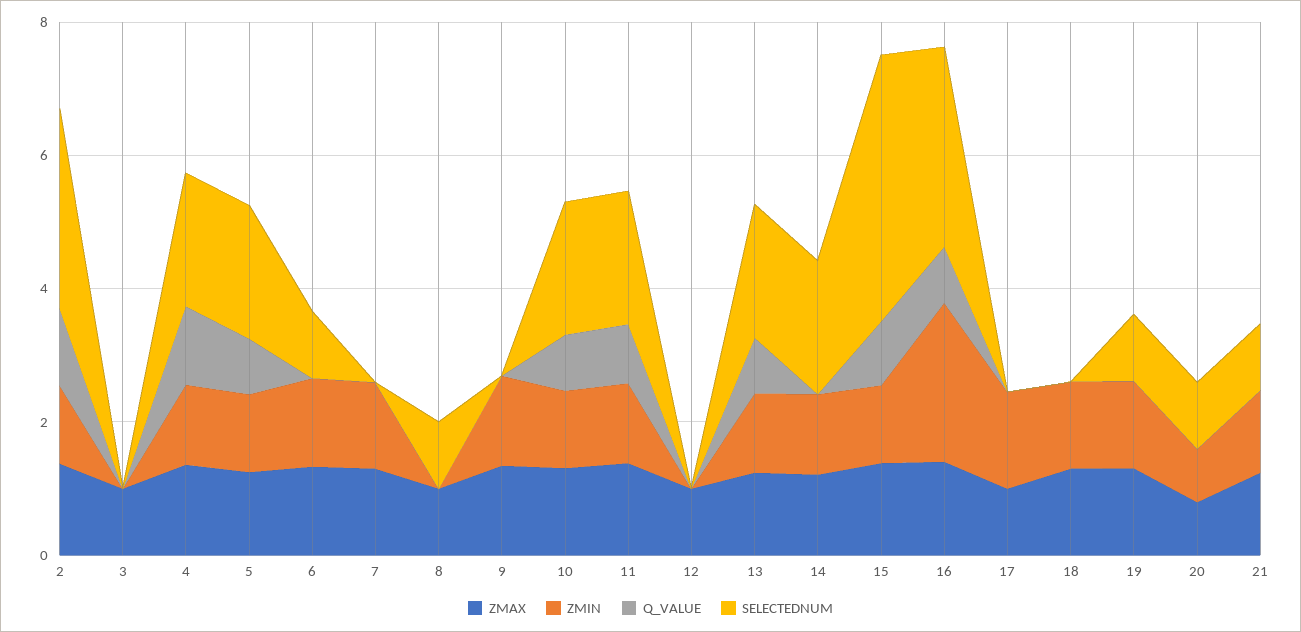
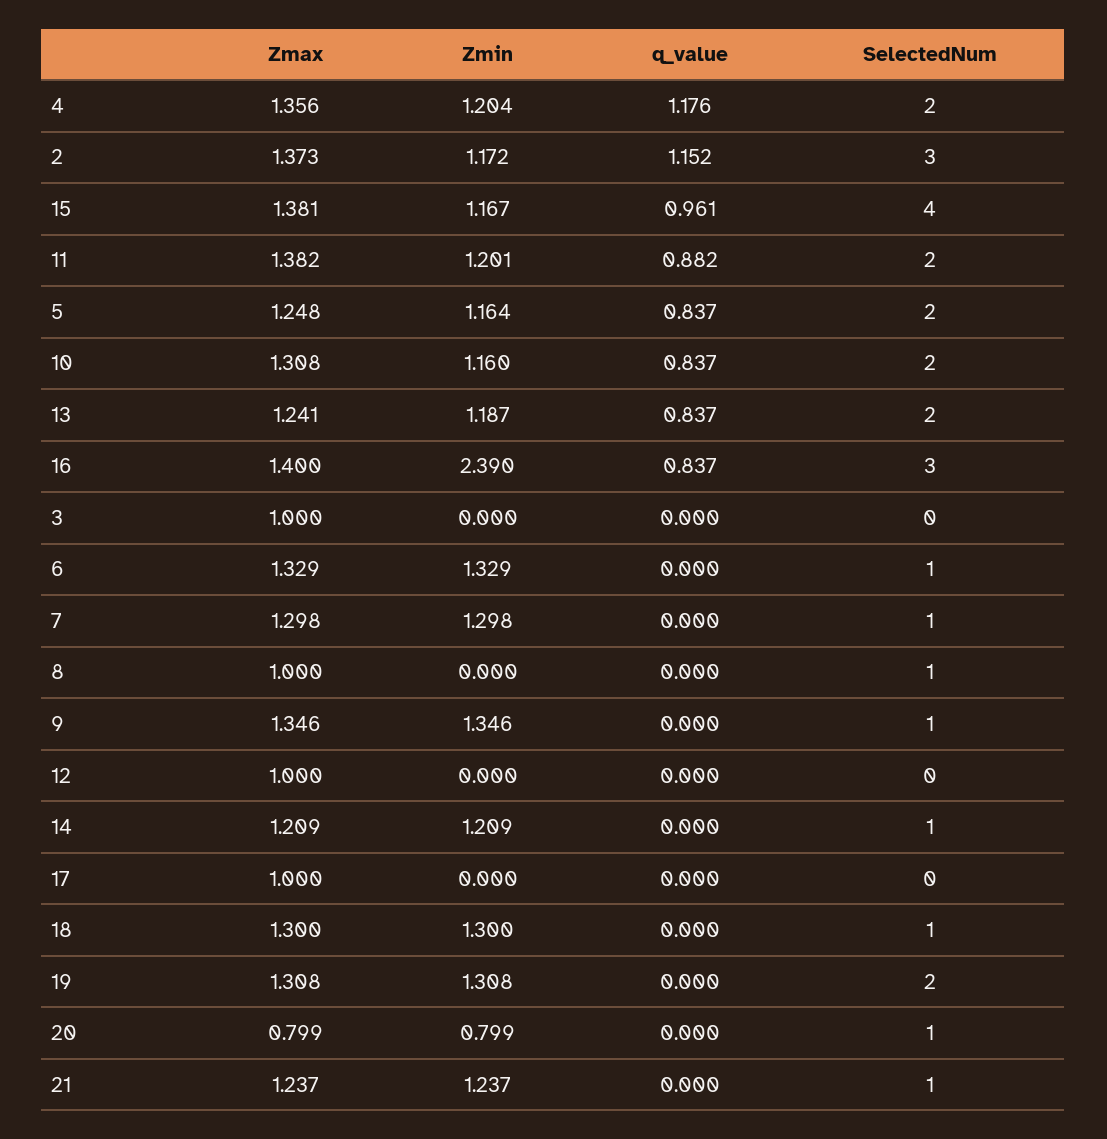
SELECTEDNUM, 7: 0 -> 1
SELECTEDNUM, 9: 0 -> 1
SELECTEDNUM, 14: 2 -> 1
ZMIN, 17: 1.5 -> 0
SELECTEDNUM, 18: 0 -> 1
SELECTEDNUM, 19: 1 -> 2

